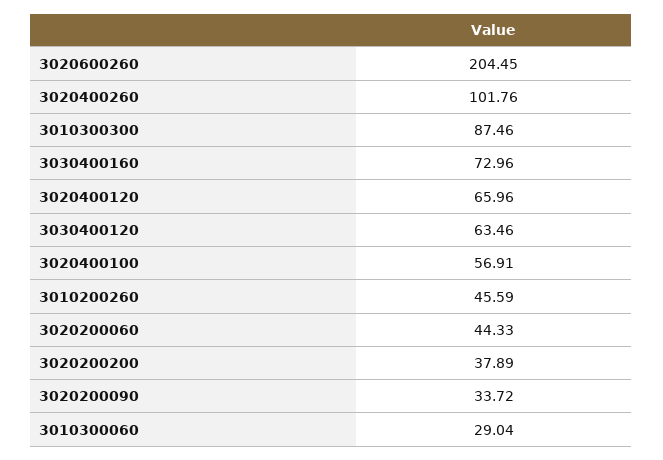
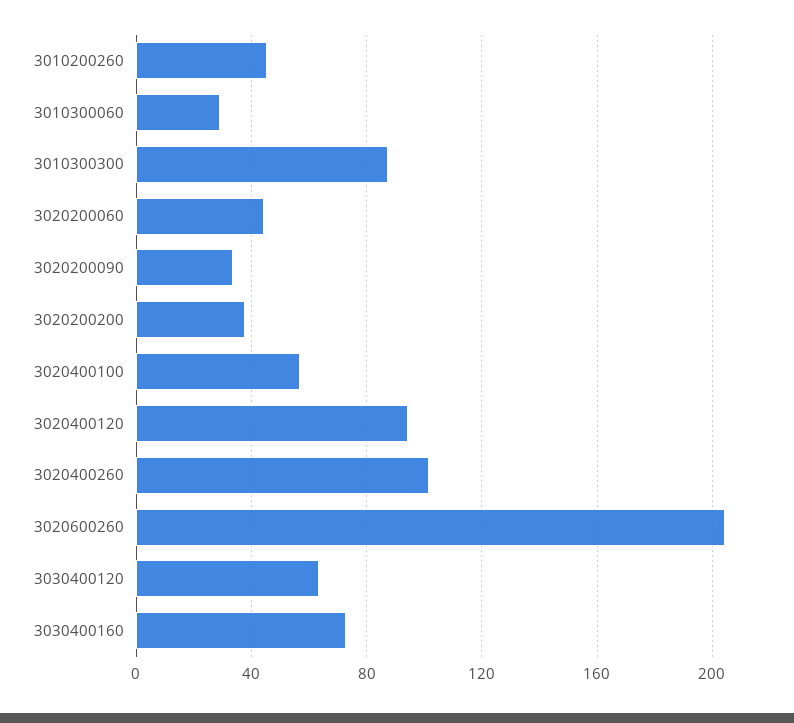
3020400120: 65.96 -> 95

